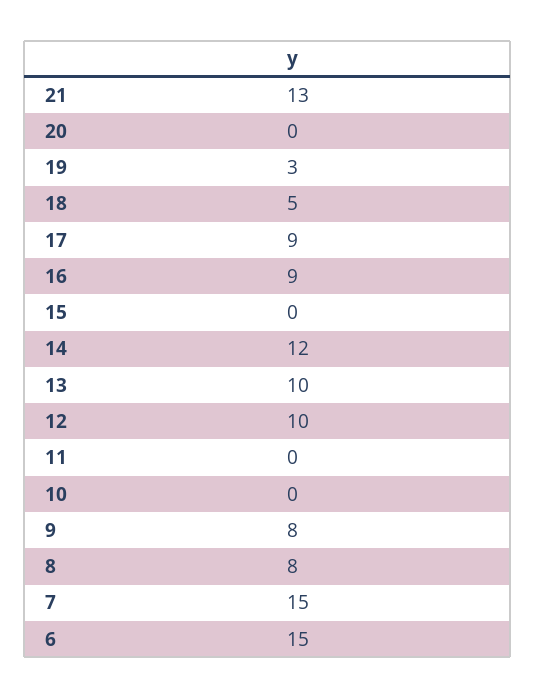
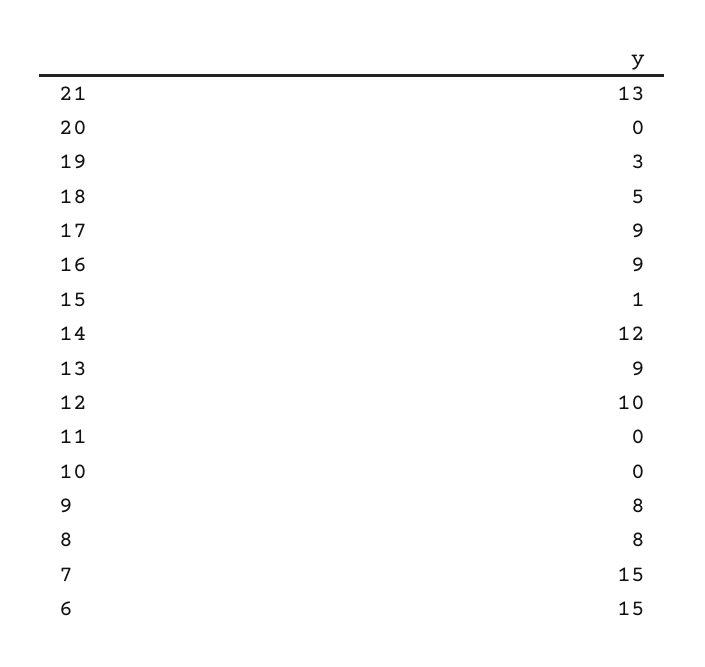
15: 0 -> 1
13: 10 -> 9

